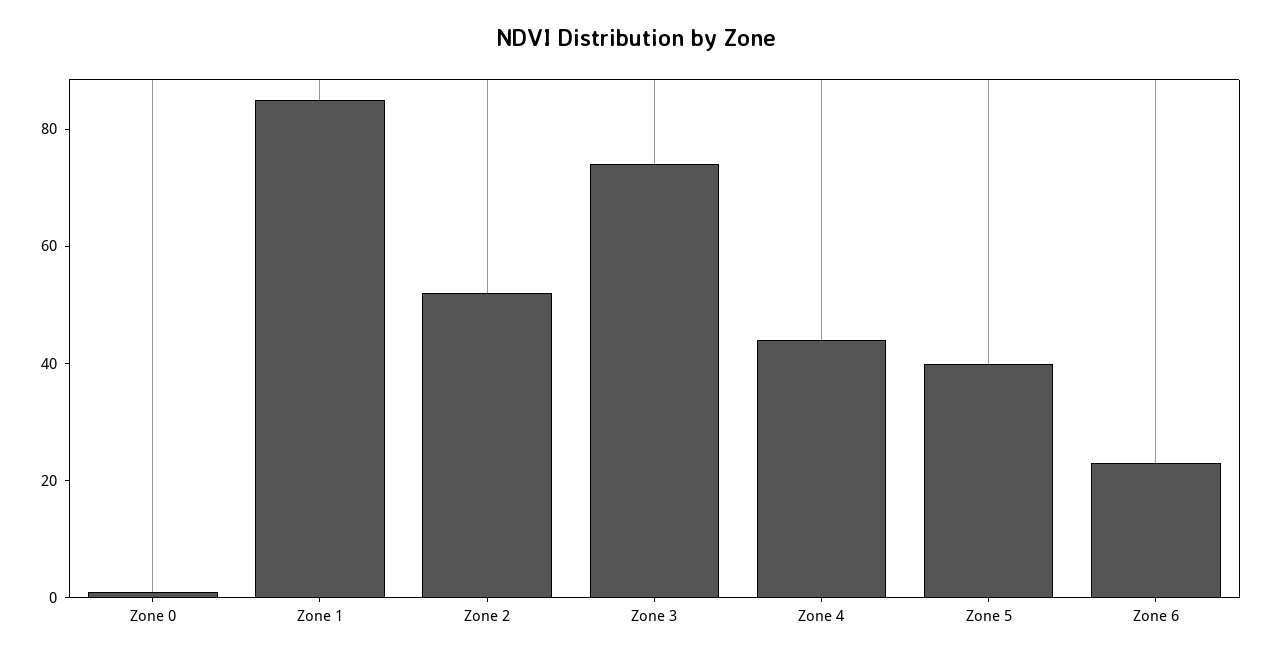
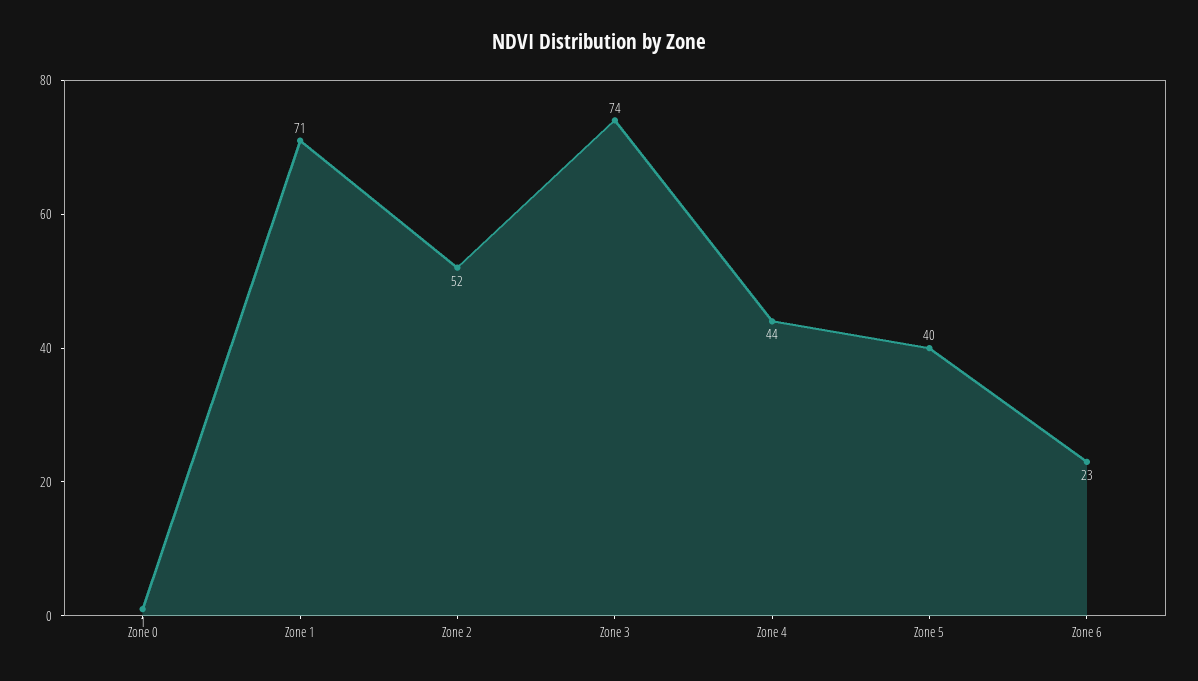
Zone 1: 85 -> 71

